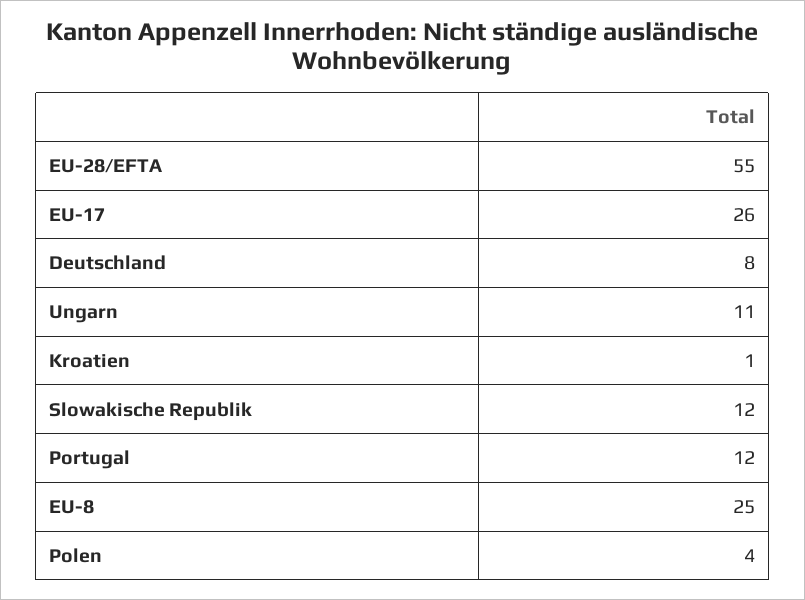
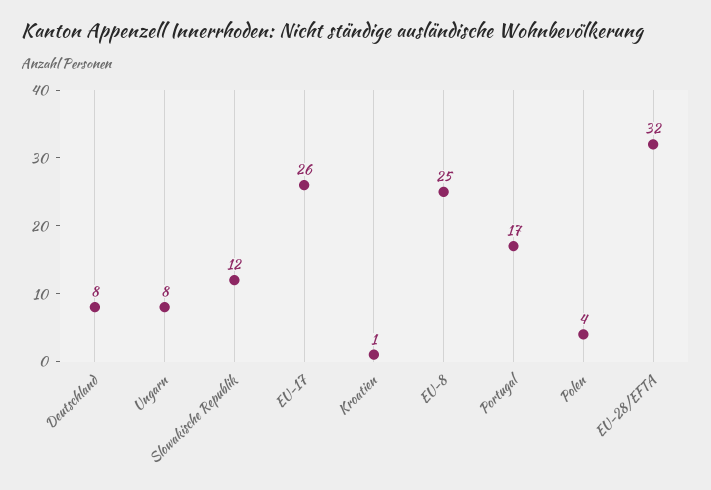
EU-28/EFTA: 55 -> 32
Ungarn: 11 -> 8
Portugal: 12 -> 17

